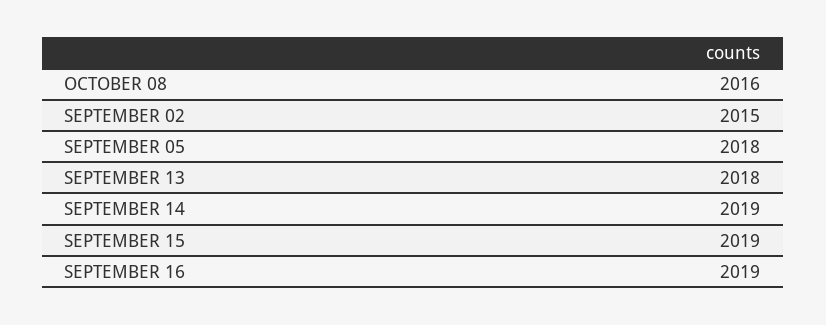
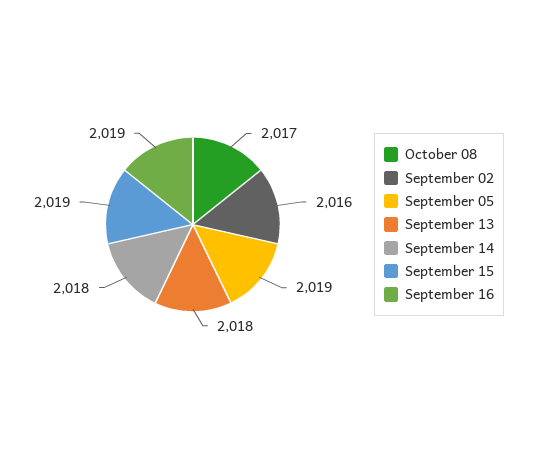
OCTOBER 08: 2016 -> 2017
SEPTEMBER 02: 2015 -> 2016
SEPTEMBER 05: 2018 -> 2019
SEPTEMBER 14: 2019 -> 2018

